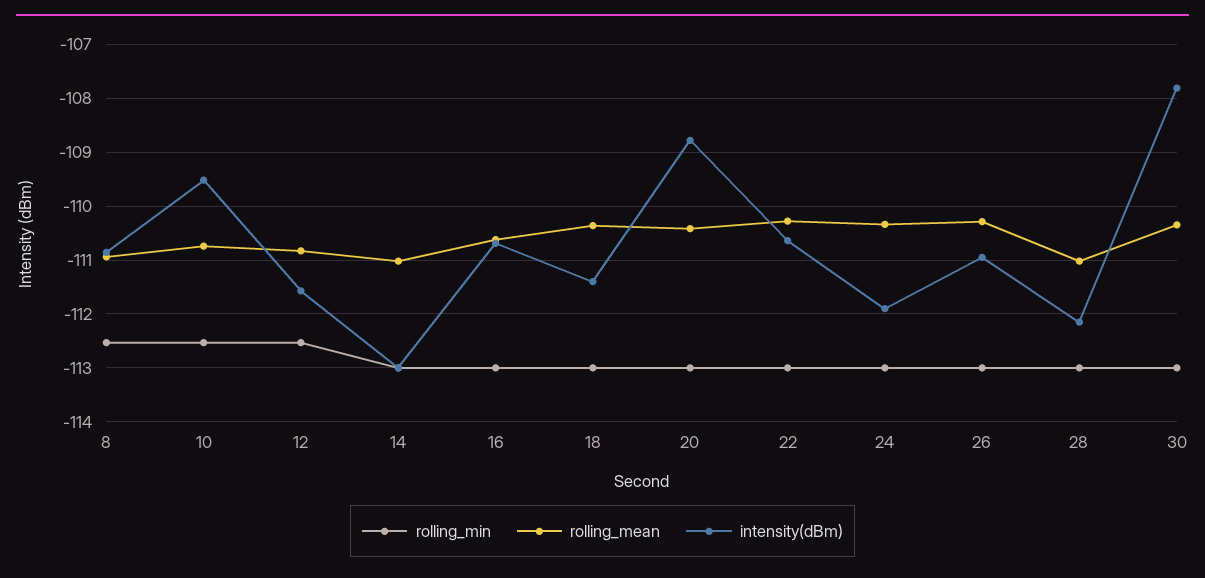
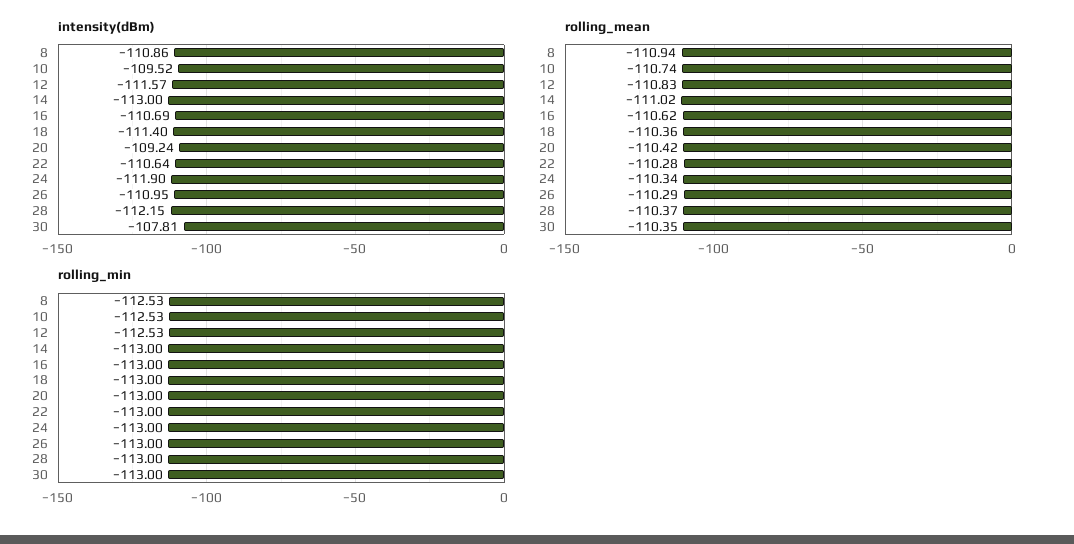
intensity(dBm), 20: -108.8 -> -109.24
rolling_mean, 28: -111 -> -110.37

